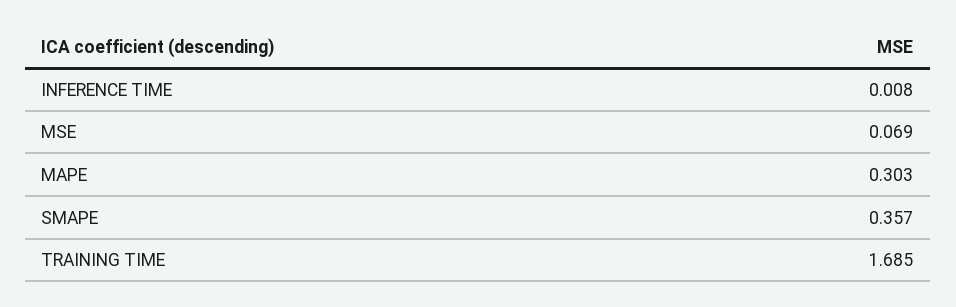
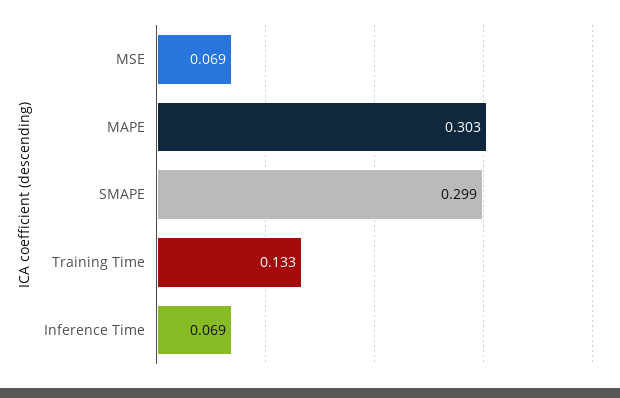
INFERENCE TIME: 0.008 -> 0.069
SMAPE: 0.357 -> 0.299
TRAINING TIME: 1.685 -> 0.133

